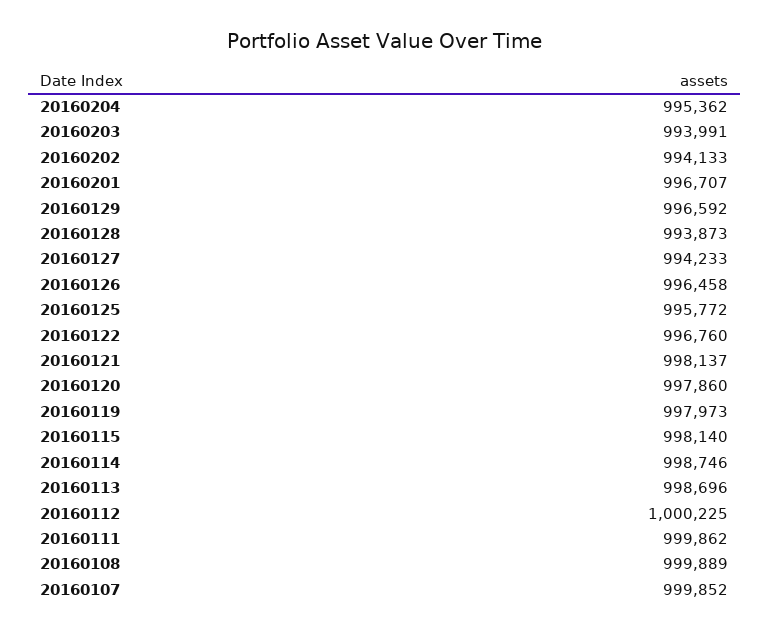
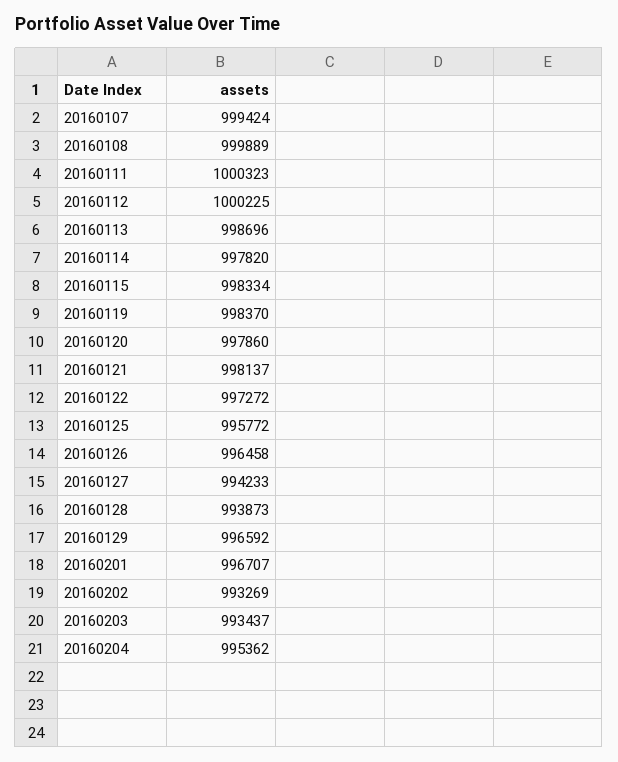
20160203: 993991 -> 993437
20160202: 994133 -> 993269
20160122: 996760 -> 997272
20160119: 997973 -> 998370
20160115: 998140 -> 998334
20160114: 998746 -> 997820
20160111: 999862 -> 1000323
20160107: 999852 -> 999424

